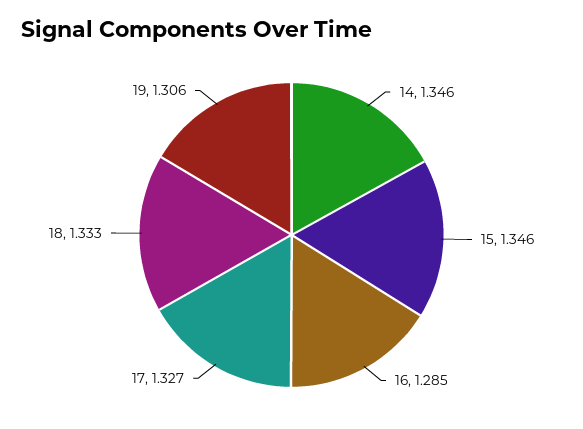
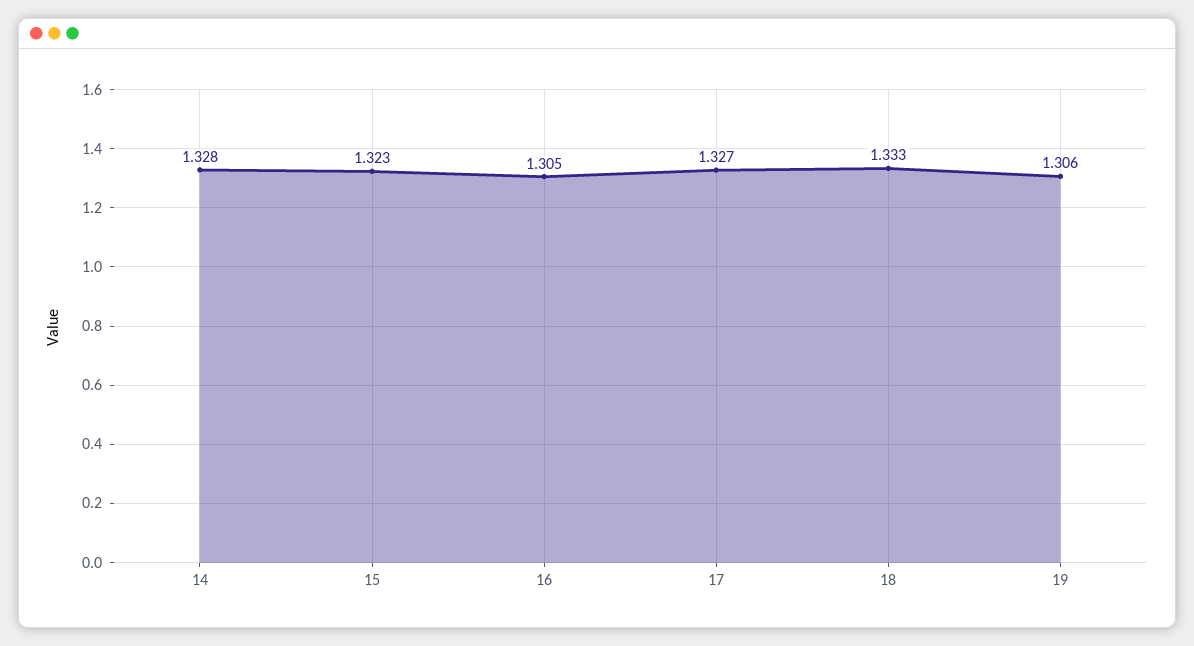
14: 1.346 -> 1.328
15: 1.346 -> 1.323
16: 1.285 -> 1.305

